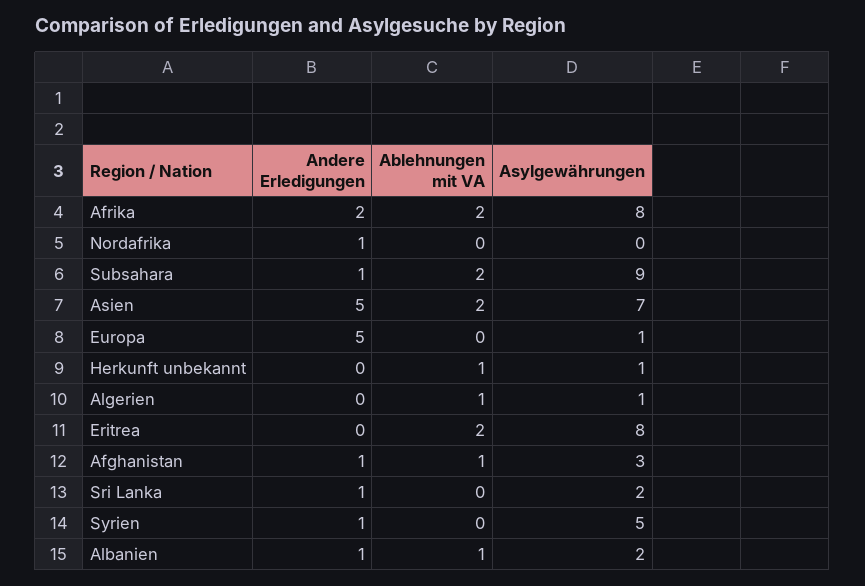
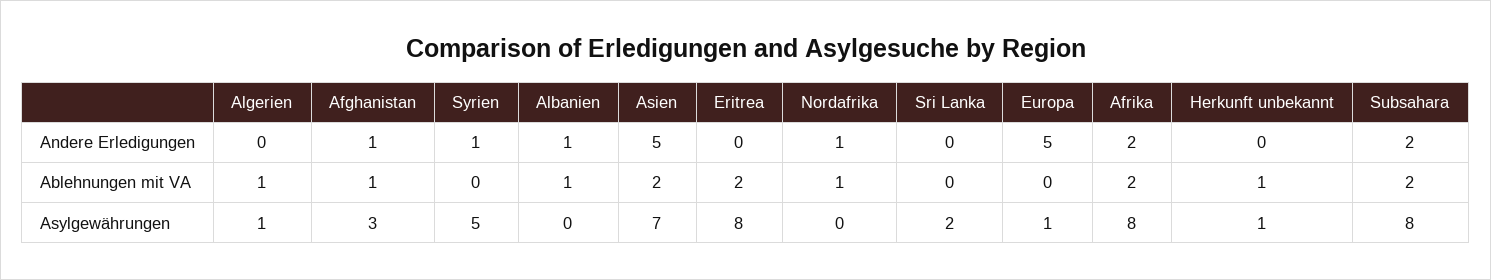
Ablehnungen mit VA, Nordafrika: 0 -> 1
Andere Erledigungen, Subsahara: 1 -> 2
Asylgewährungen, Subsahara: 9 -> 8
Andere Erledigungen, Sri Lanka: 1 -> 0
Asylgewährungen, Albanien: 2 -> 0

